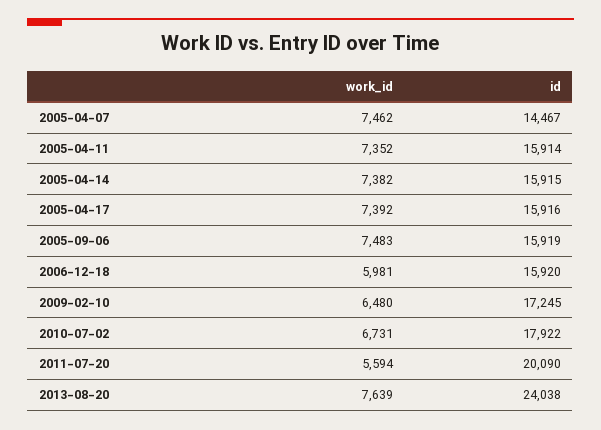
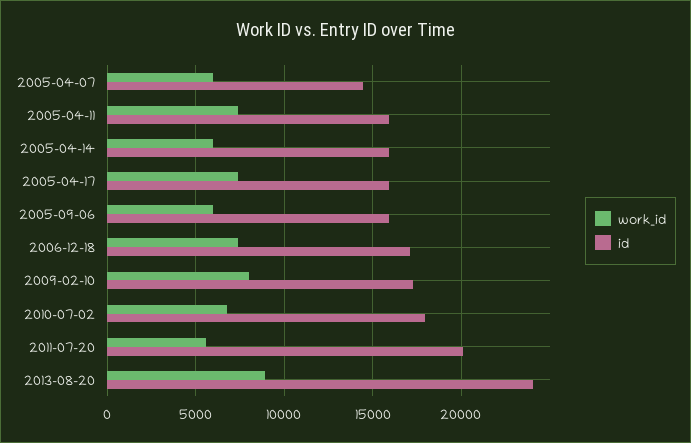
work_id, 2005-04-07: 7462 -> 6000
work_id, 2005-04-14: 7382 -> 6000
work_id, 2005-09-06: 7483 -> 6000
work_id, 2006-12-18: 5981 -> 7500
id, 2006-12-18: 15920 -> 17000
work_id, 2009-02-10: 6480 -> 8000
work_id, 2013-08-20: 7639 -> 9000

